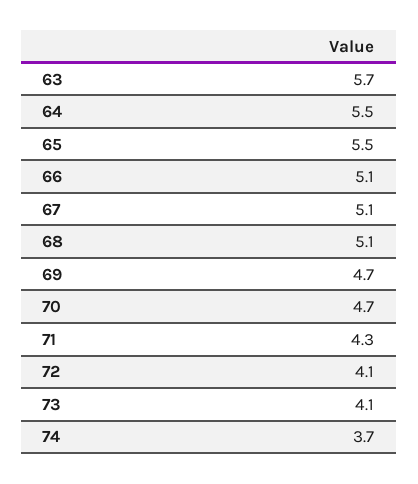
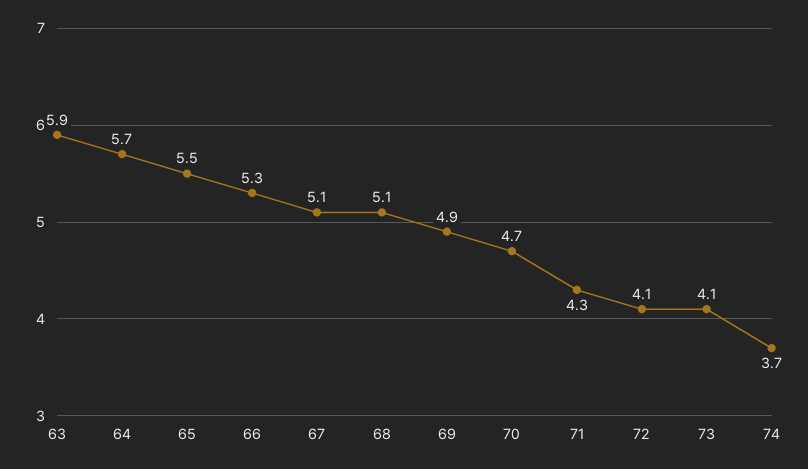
63: 5.7 -> 5.9
64: 5.5 -> 5.7
66: 5.1 -> 5.3
69: 4.7 -> 4.9

